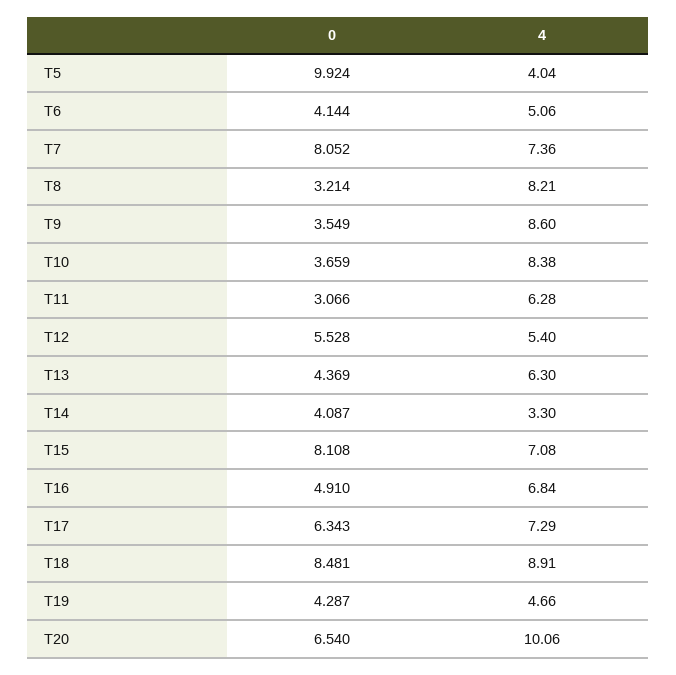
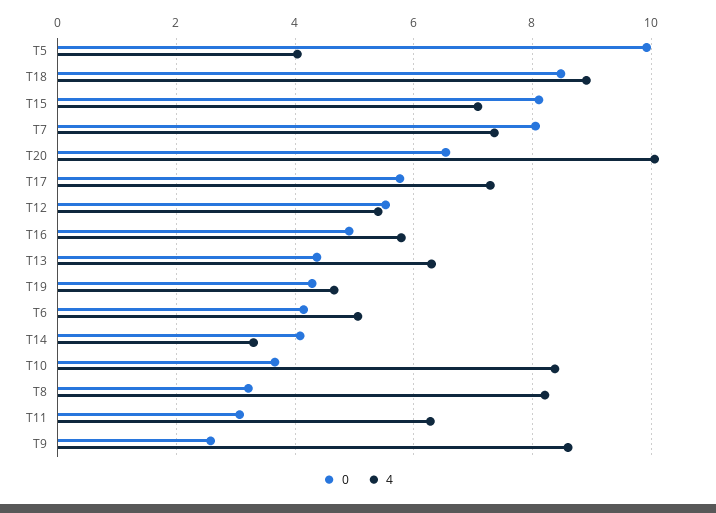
0, T9: 3.549 -> 2.6
4, T16: 6.84 -> 5.8
0, T17: 6.343 -> 5.8

